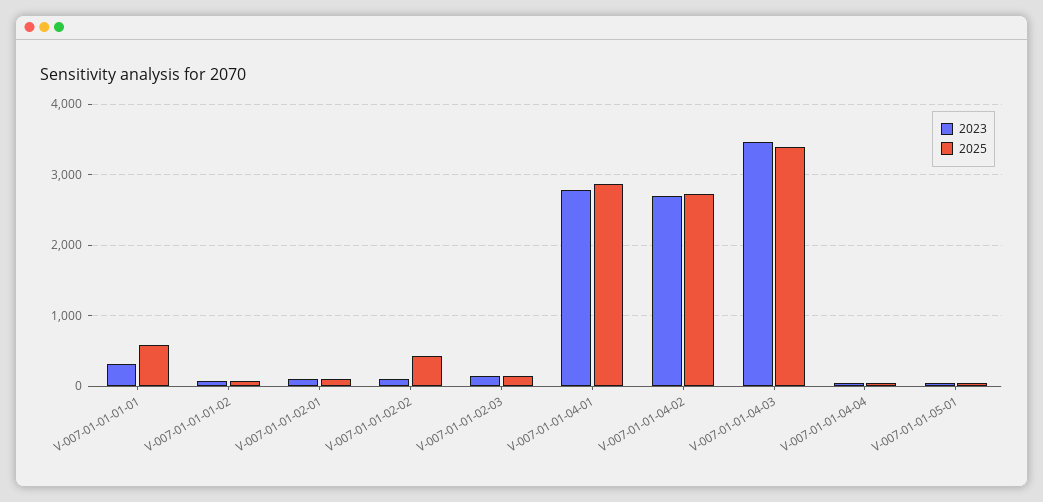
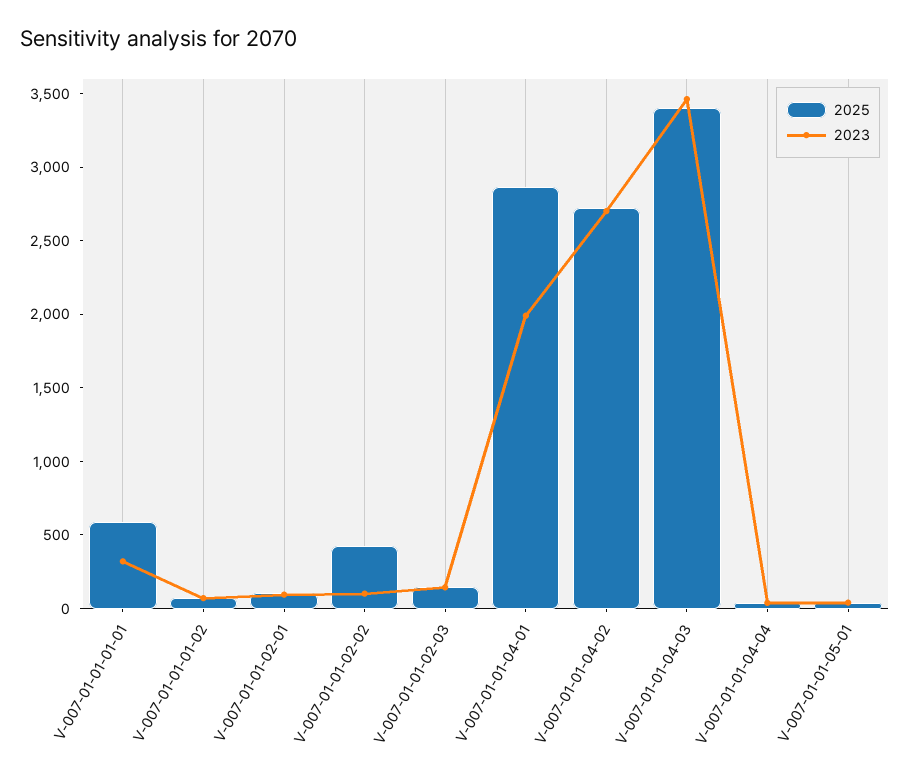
2023, V-007-01-01-04-01: 2800 -> 2000

